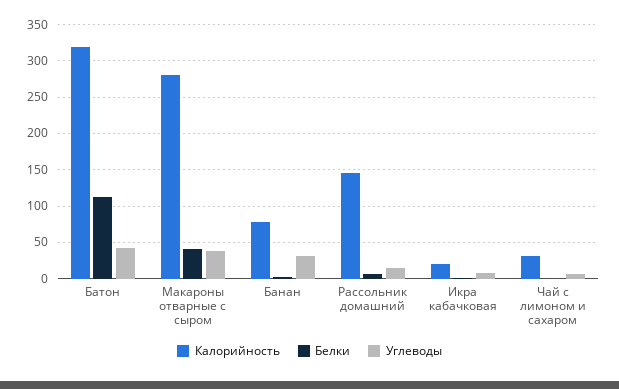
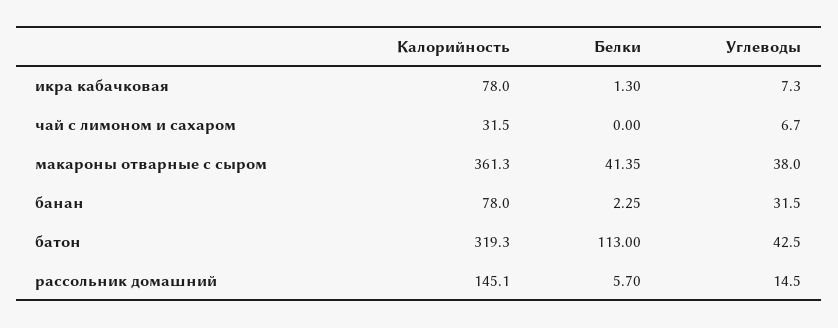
Калорийность, Макароны отварные с сыром: 280 -> 361.3
Калорийность, Икра кабачковая: 20 -> 78

